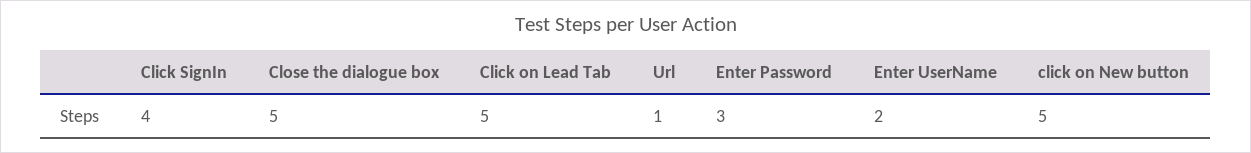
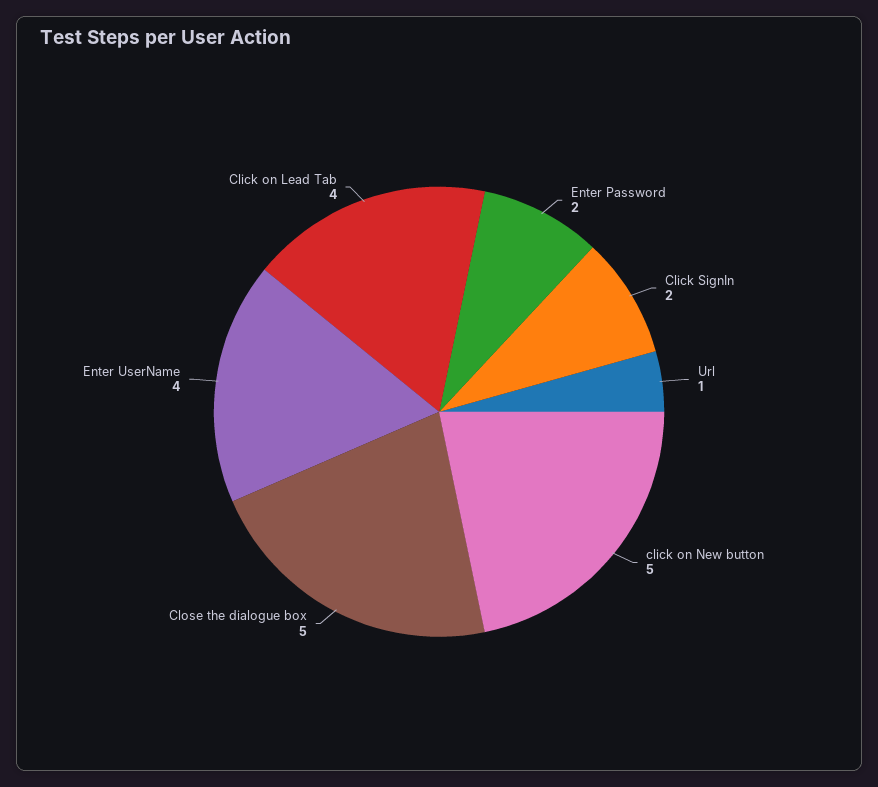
Click SignIn: 4 -> 2
Click on Lead Tab: 5 -> 4
Enter Password: 3 -> 2
Enter UserName: 2 -> 4

